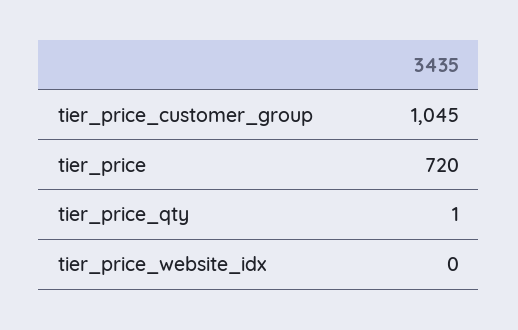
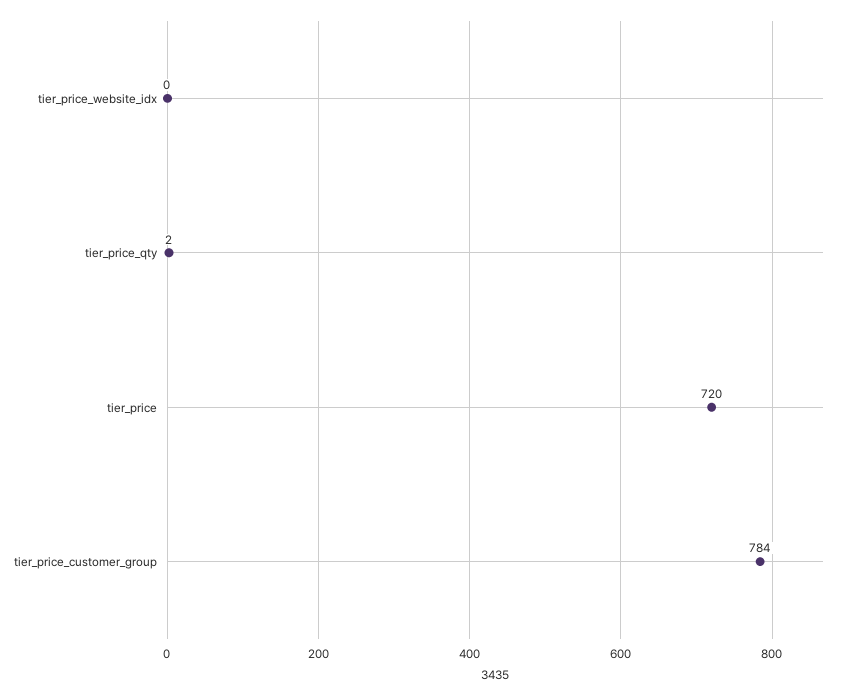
tier_price_customer_group: 1045 -> 784
tier_price_qty: 1 -> 2

